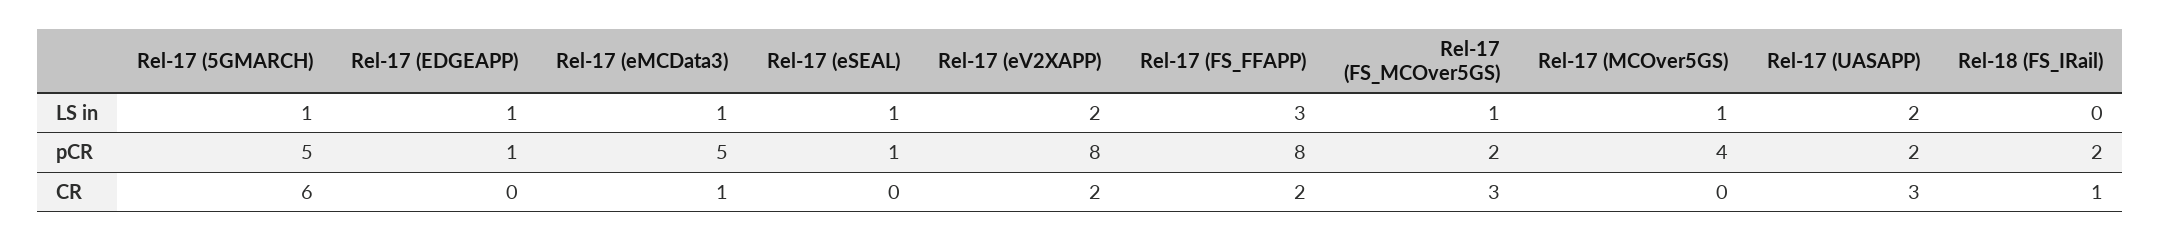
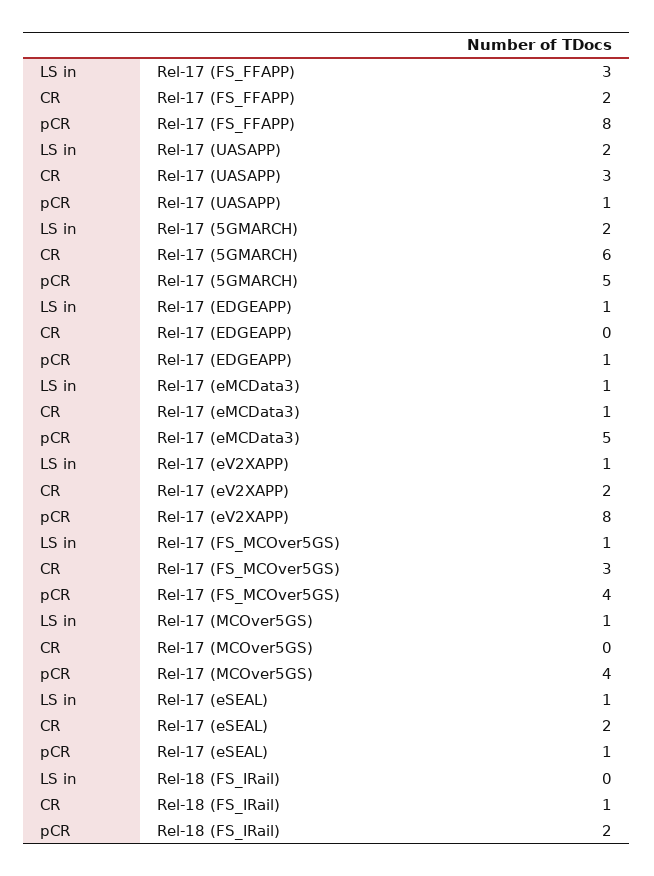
Rel-17 (5GMARCH), LS in: 1 -> 2
Rel-17 (eV2XAPP), LS in: 2 -> 1
Rel-17 (FS_MCOver5GS), pCR: 2 -> 4
Rel-17 (UASAPP), pCR: 2 -> 1
Rel-17 (eSEAL), CR: 0 -> 2

